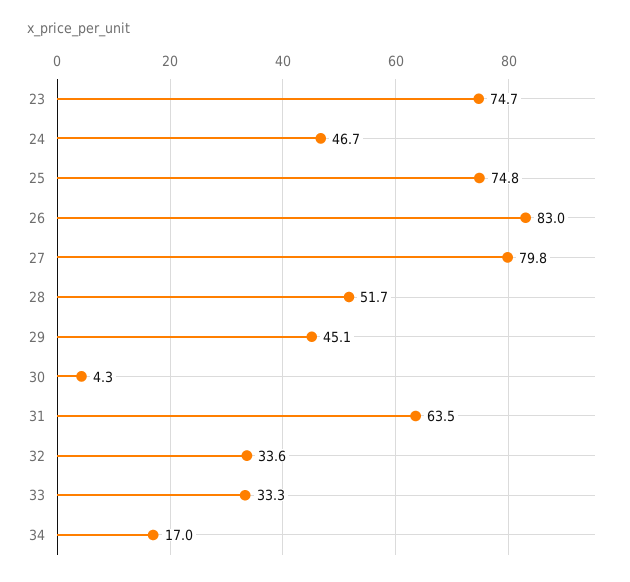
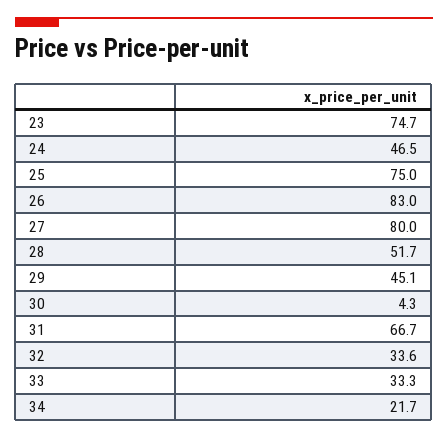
24: 46.7 -> 46.5
25: 74.8 -> 75
27: 79.8 -> 80
31: 63.5 -> 66.7
34: 17 -> 21.7

